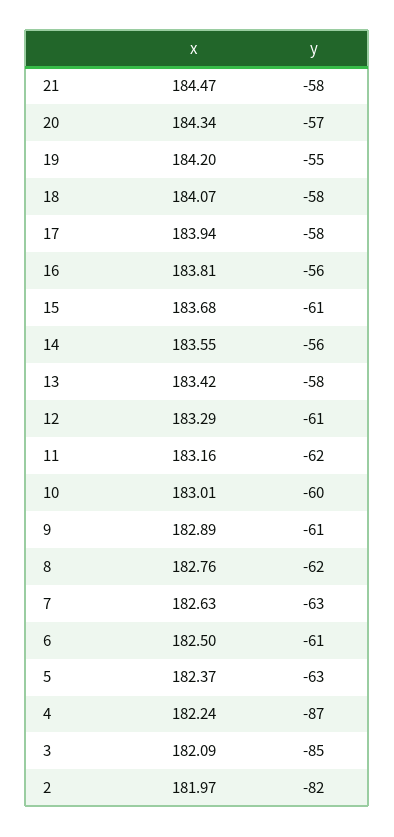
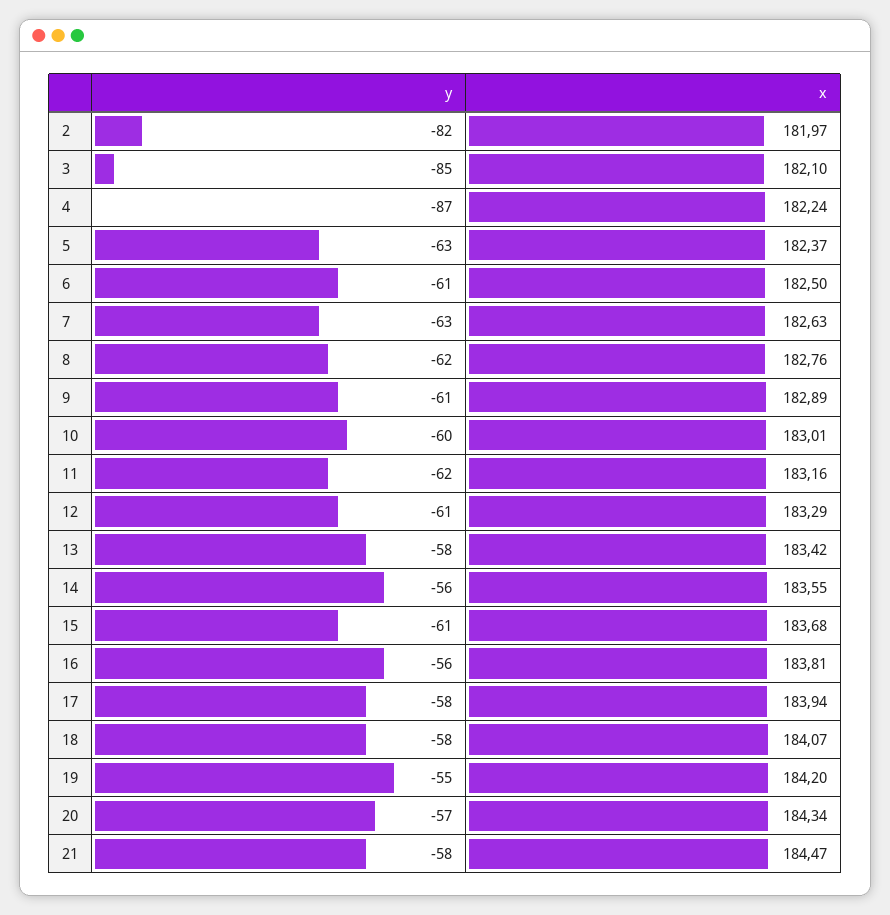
x, 3: 182.09 -> 182.1

